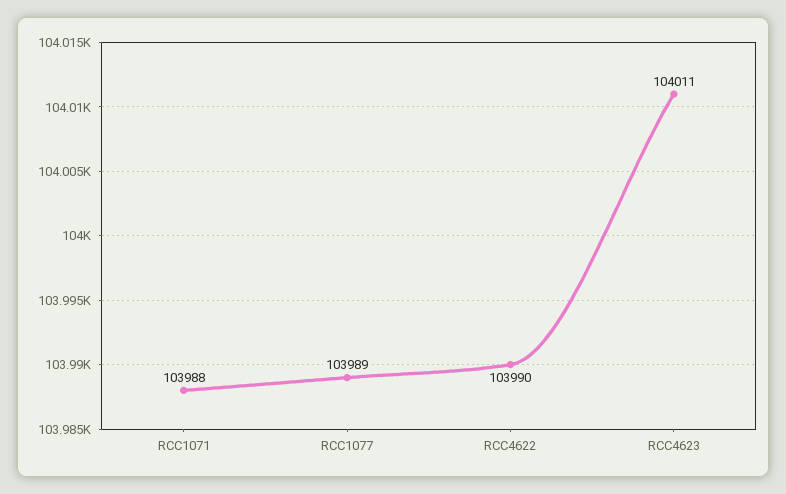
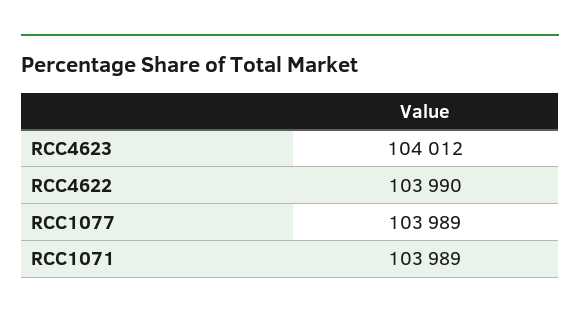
RCC1071: 103988 -> 103989
RCC4623: 104011 -> 104012

